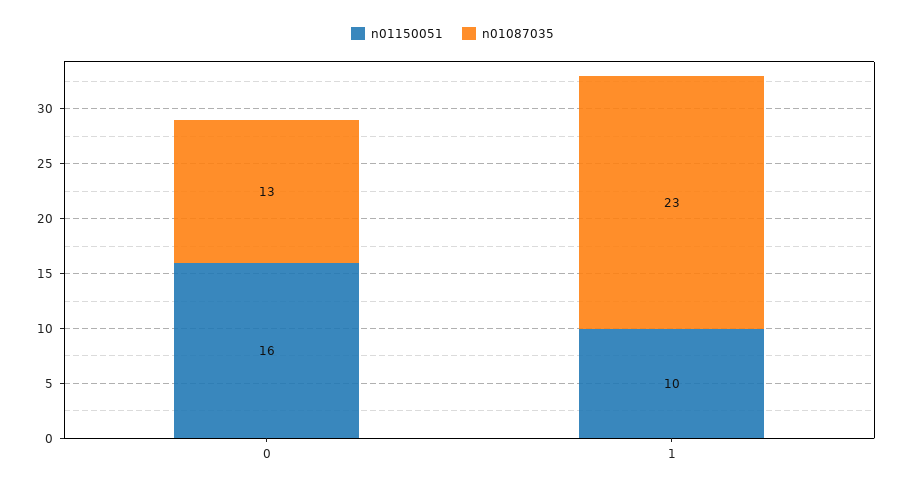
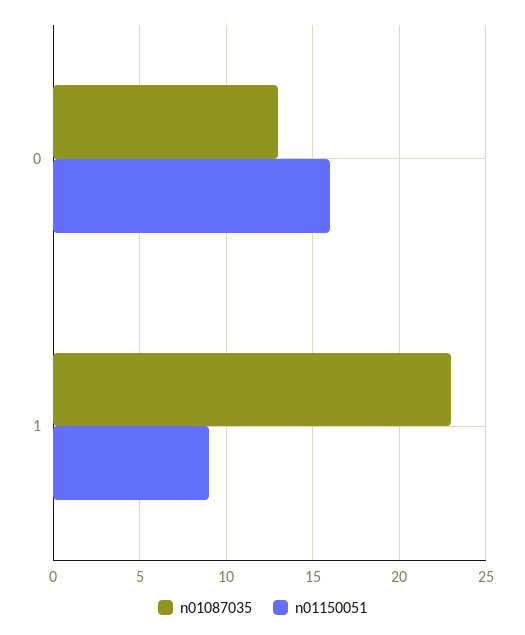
n01150051, 1: 10 -> 9

